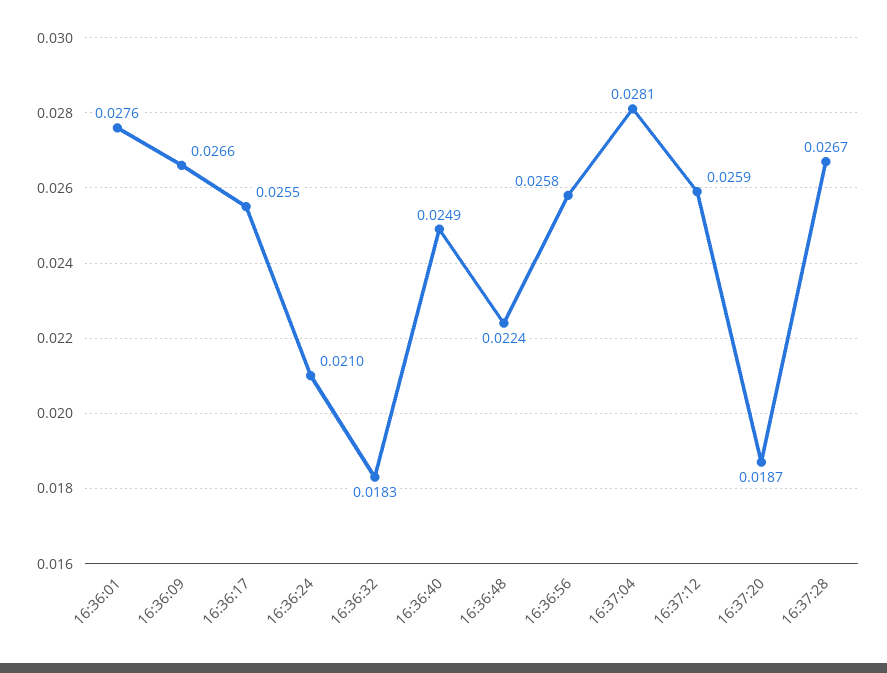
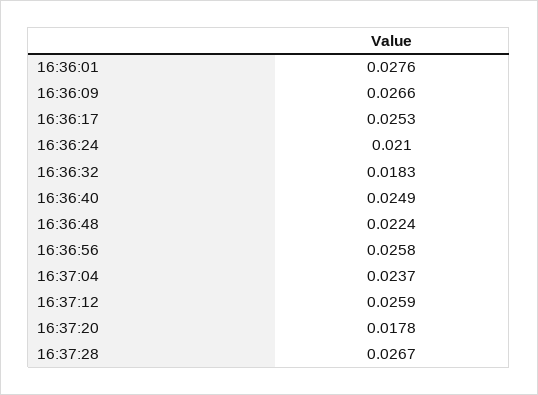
16:36:17: 0.0255 -> 0.0253
16:37:04: 0.0281 -> 0.0237
16:37:20: 0.0187 -> 0.0178

